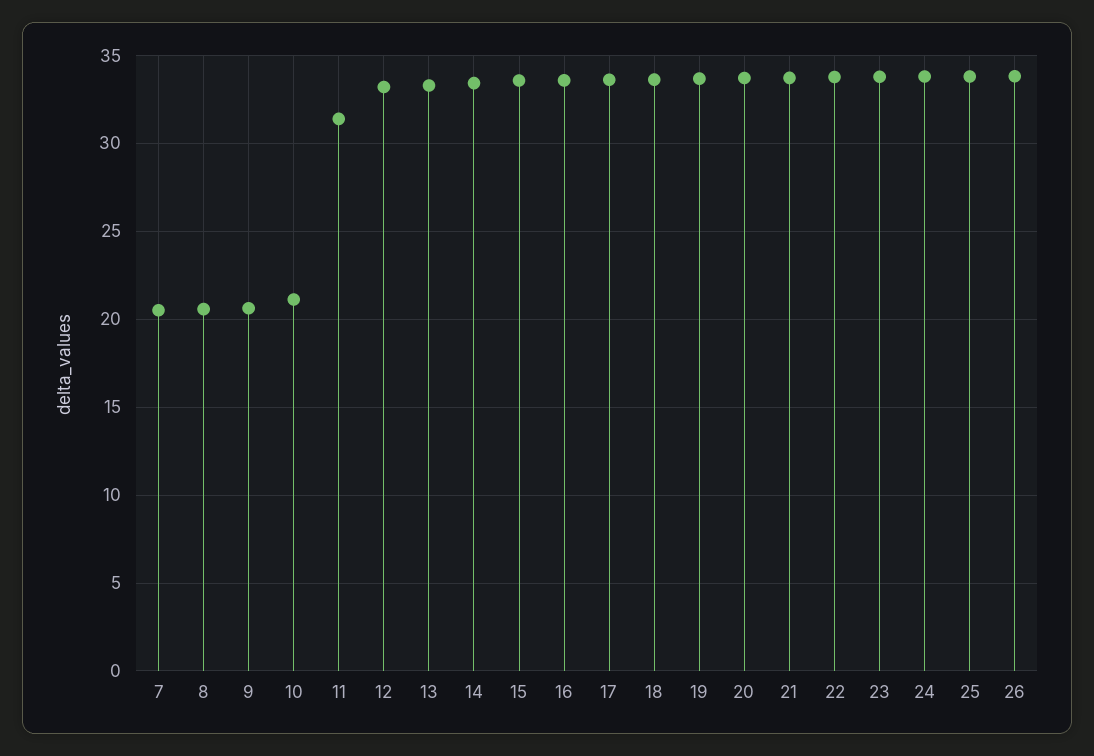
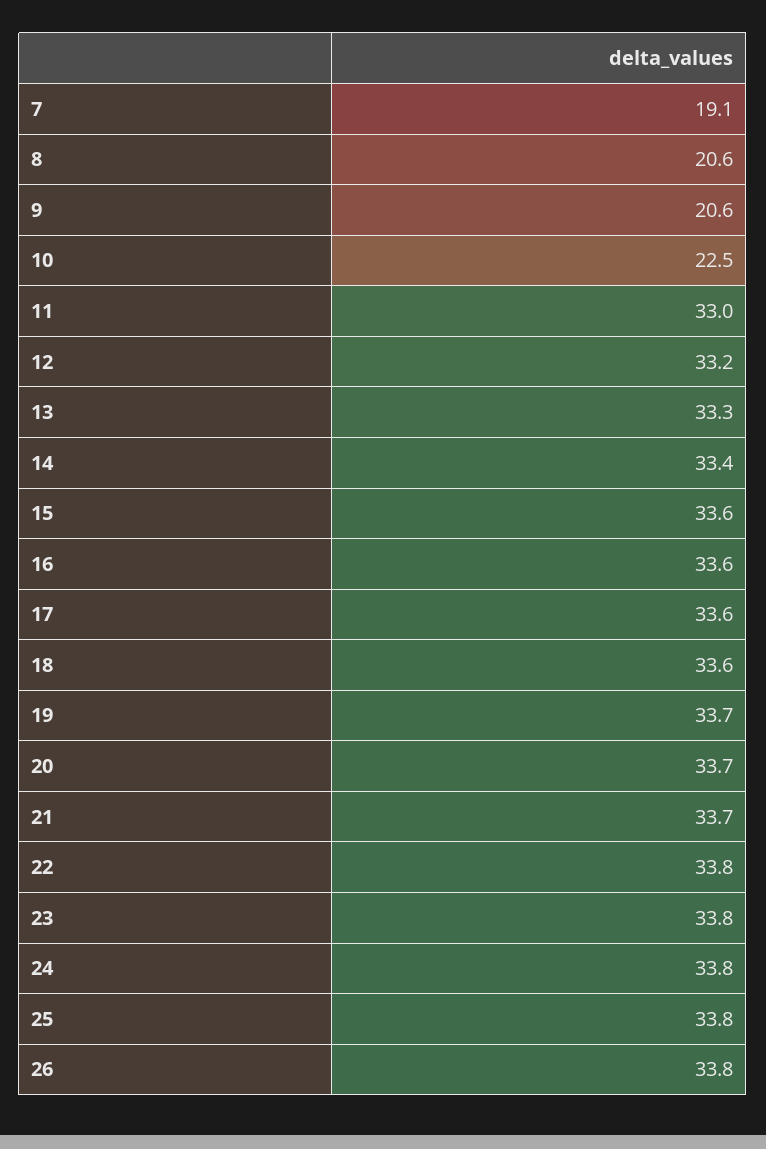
7: 20.5 -> 19.1
10: 21 -> 22.5
11: 31.5 -> 33

